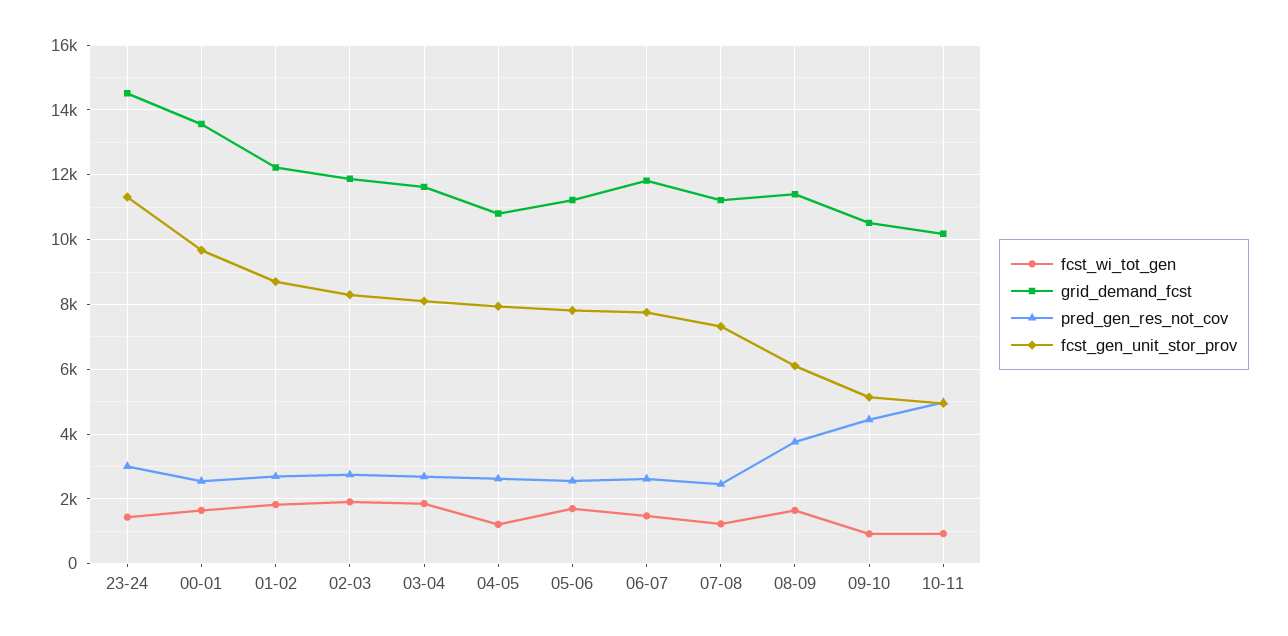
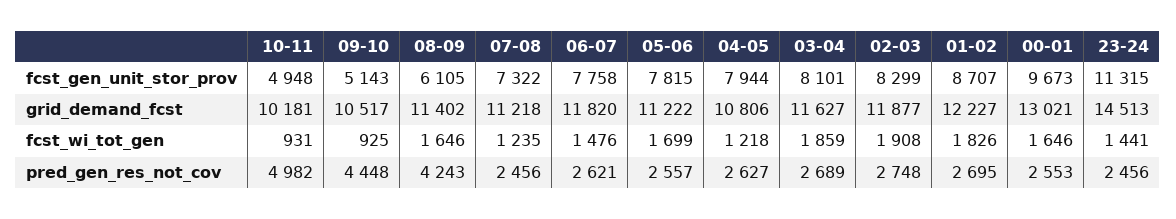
pred_gen_res_not_cov, 23-24: 3000 -> 2456
grid_demand_fcst, 00-01: 13600 -> 13021
pred_gen_res_not_cov, 08-09: 3800 -> 4243

